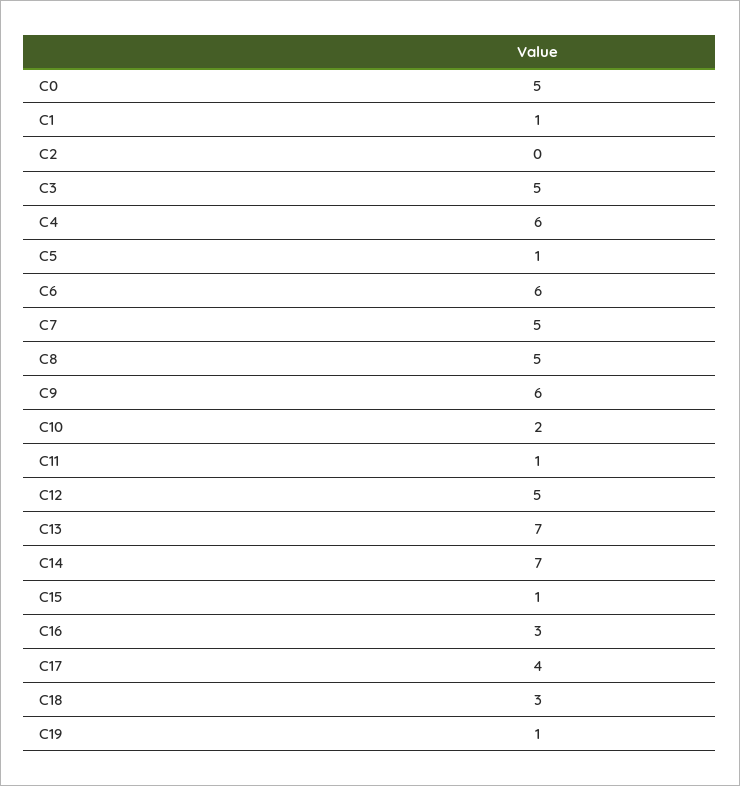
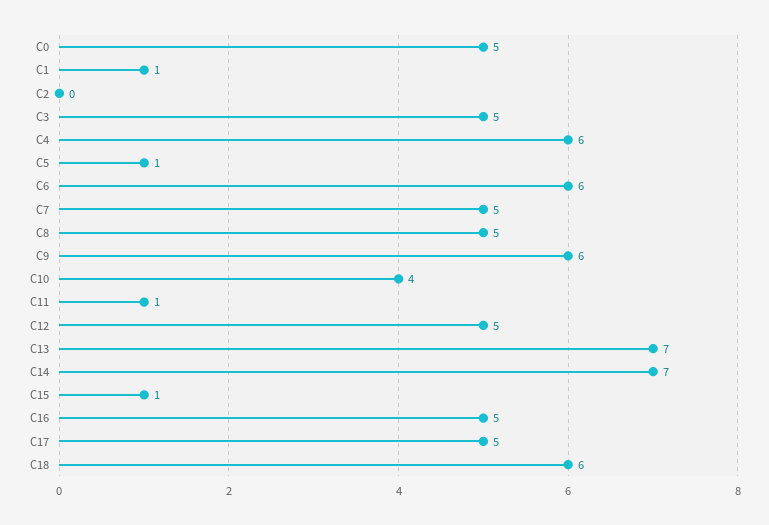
C10: 2 -> 4
C16: 3 -> 5
C17: 4 -> 5
C18: 3 -> 6
C19: 1 -> none

